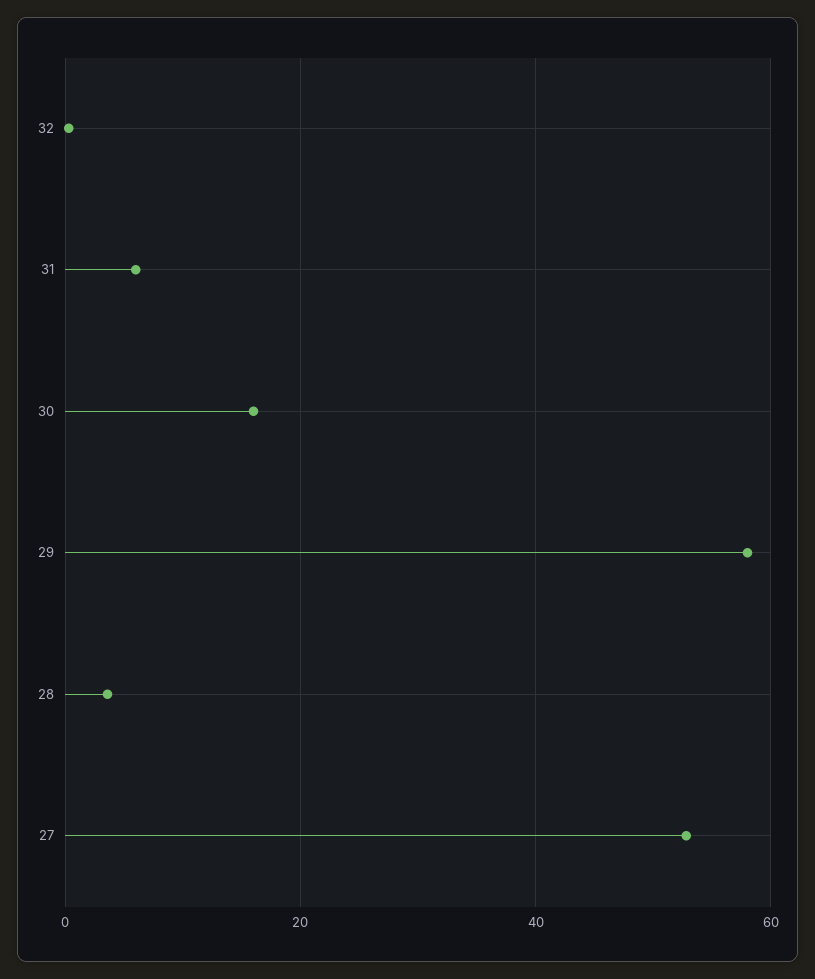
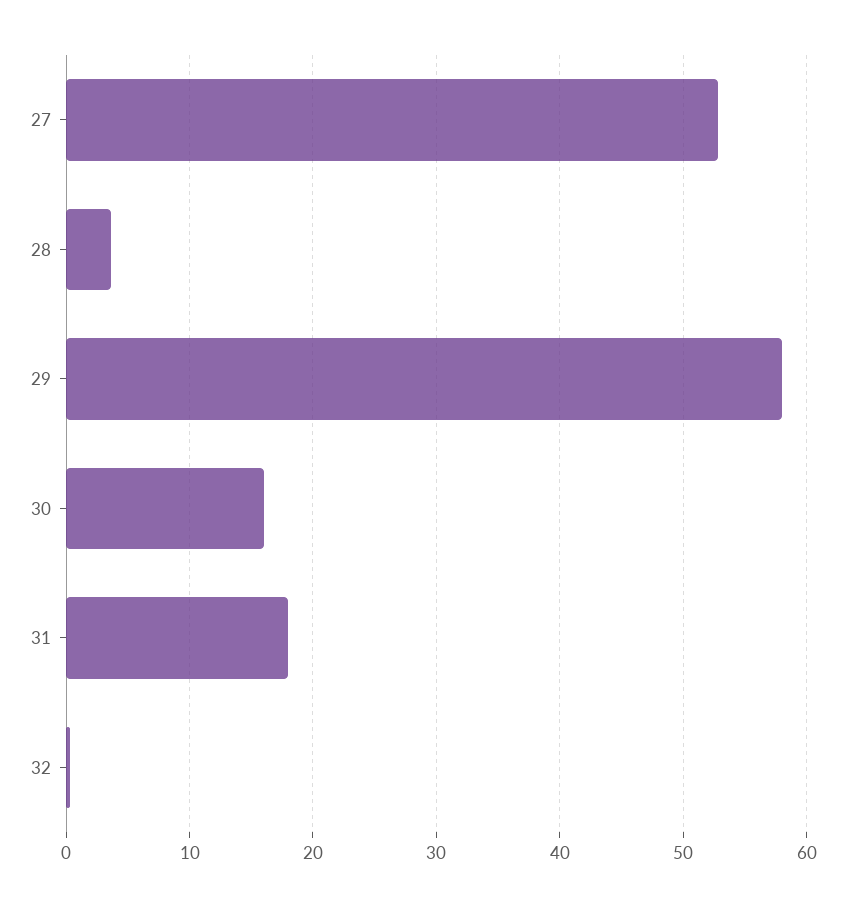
31: 6 -> 18

